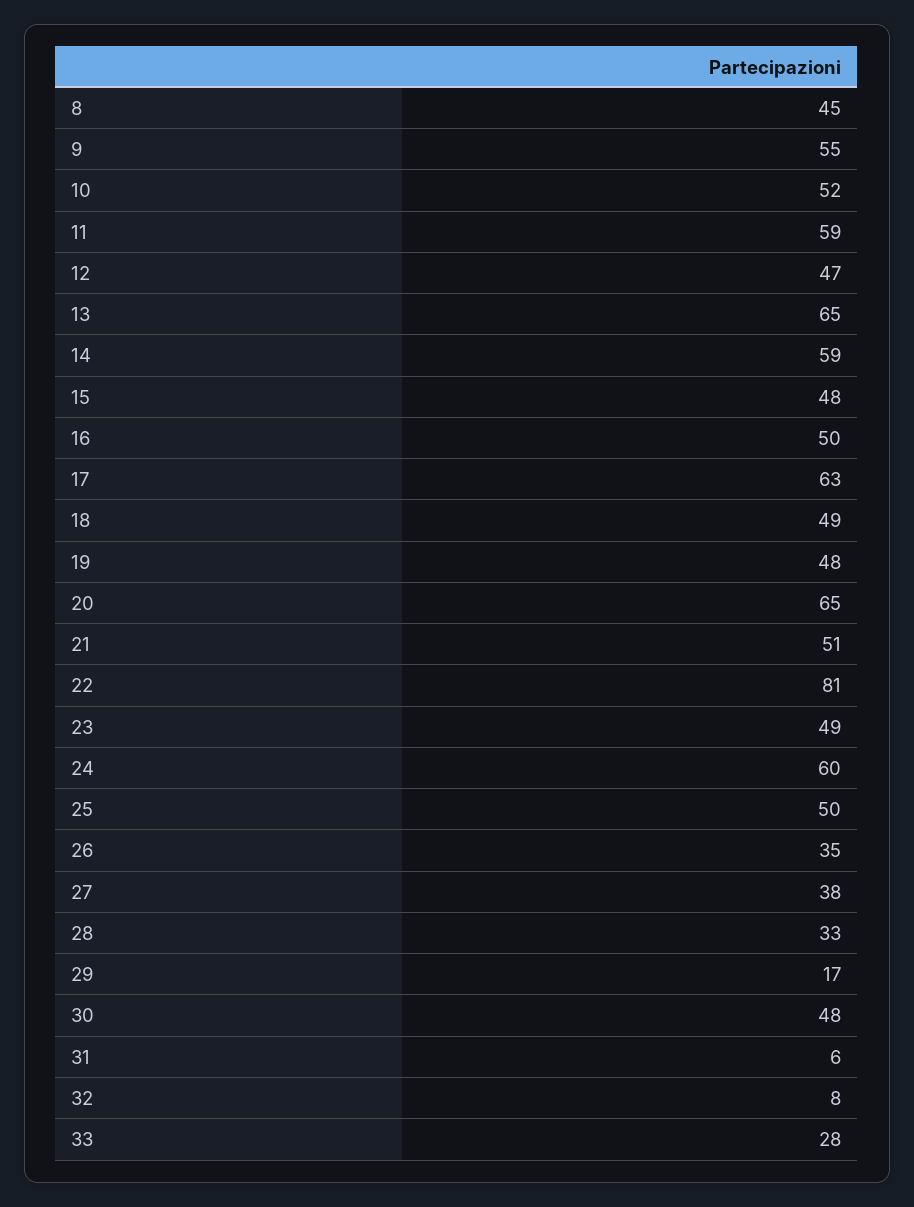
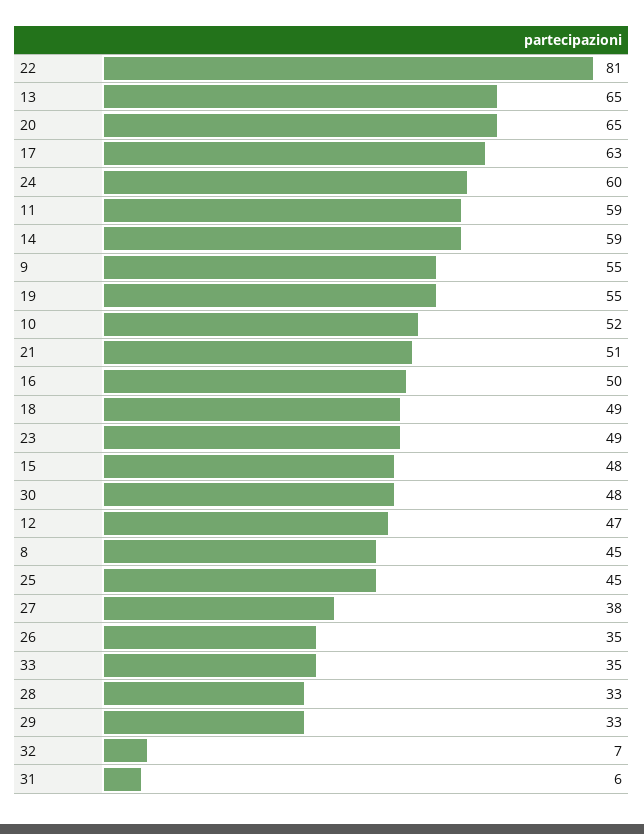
19: 48 -> 55
25: 50 -> 45
29: 17 -> 33
32: 8 -> 7
33: 28 -> 35

